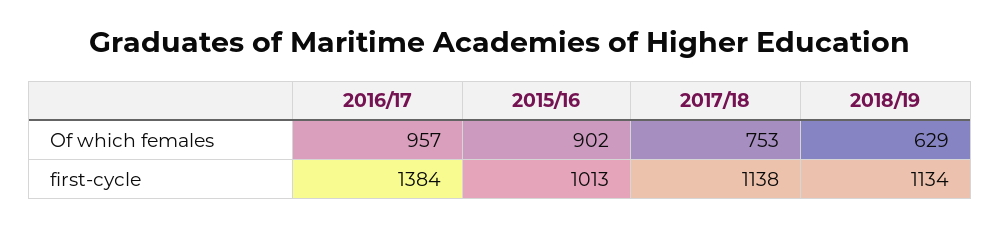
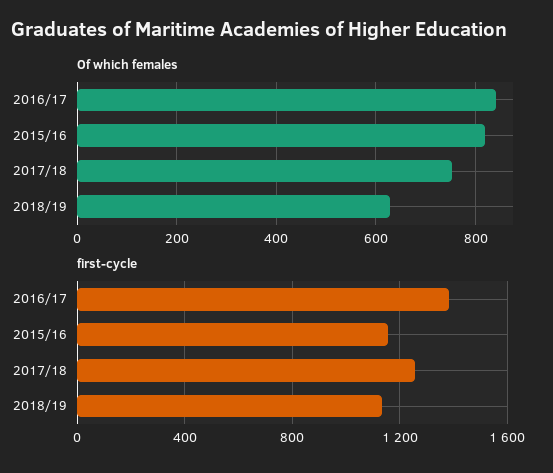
Of which females, 2016/17: 957 -> 840
Of which females, 2015/16: 902 -> 820
first-cycle, 2015/16: 1013 -> 1150
first-cycle, 2017/18: 1138 -> 1250

